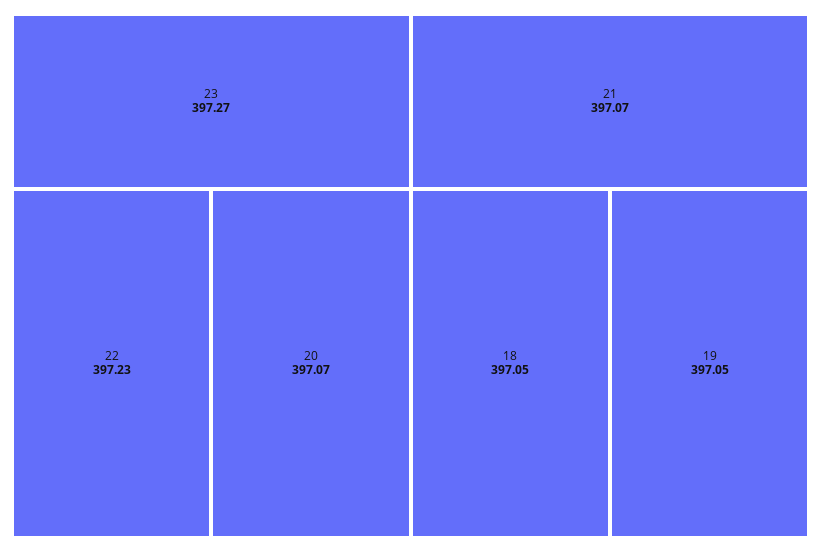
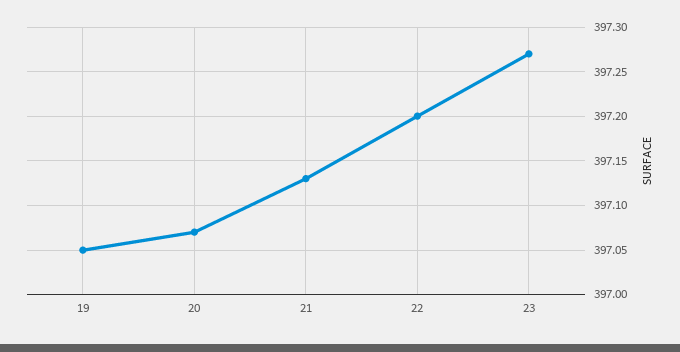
22: 397.23 -> 397.2
21: 397.07 -> 397.13
18: 397.05 -> none

